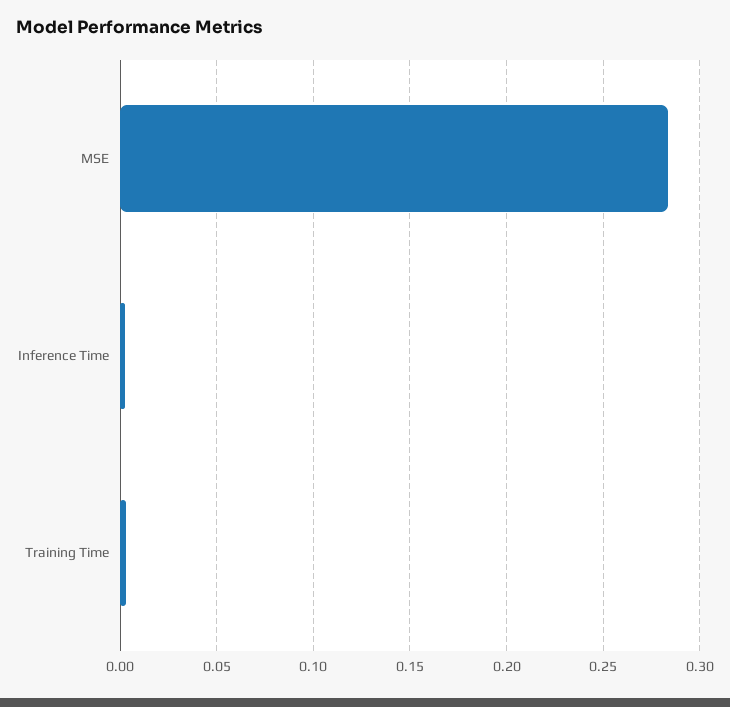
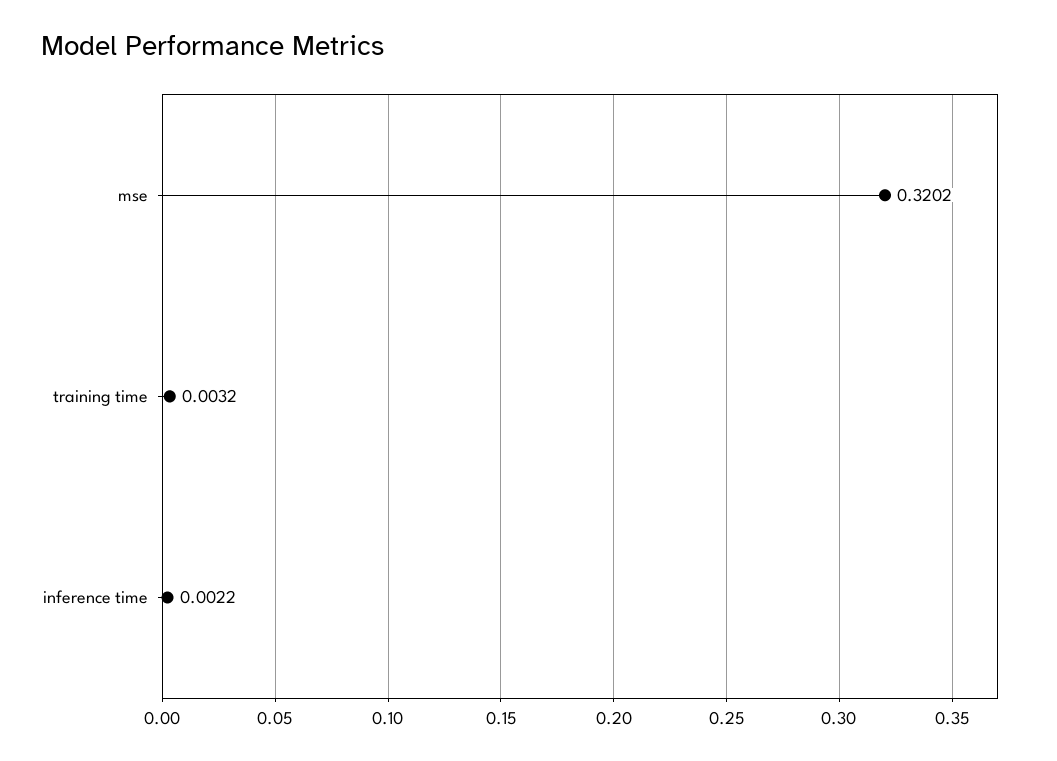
MSE: 0.285 -> 0.3202

